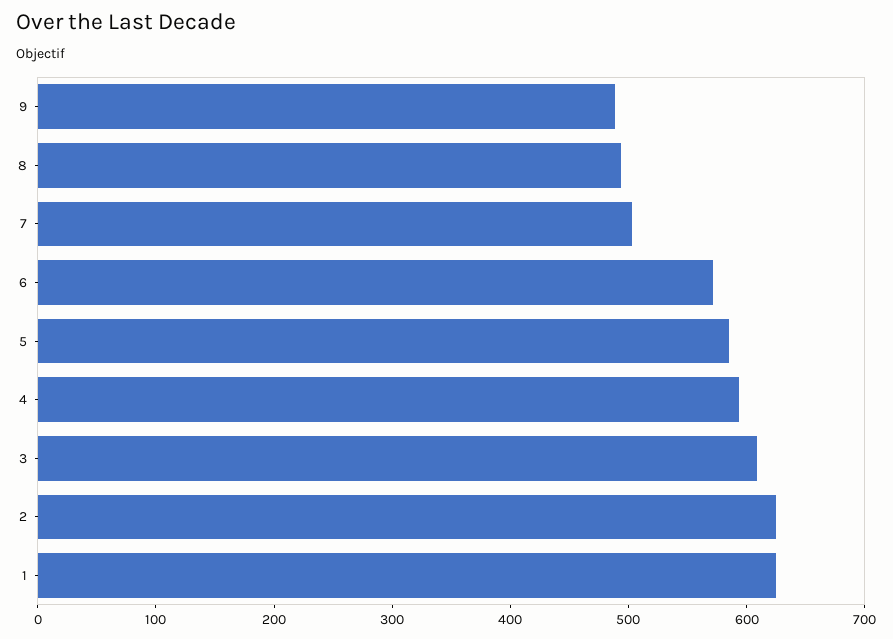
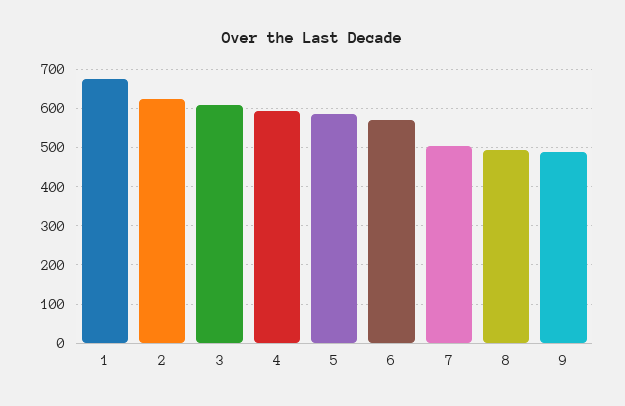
1: 620 -> 680

